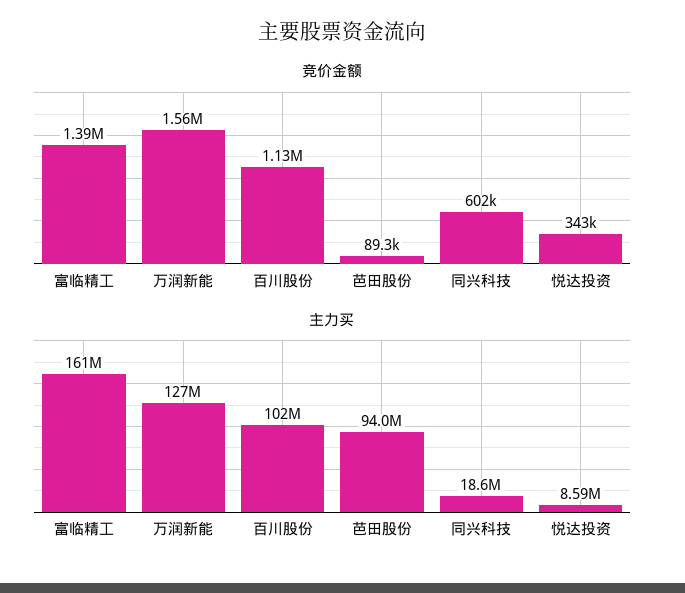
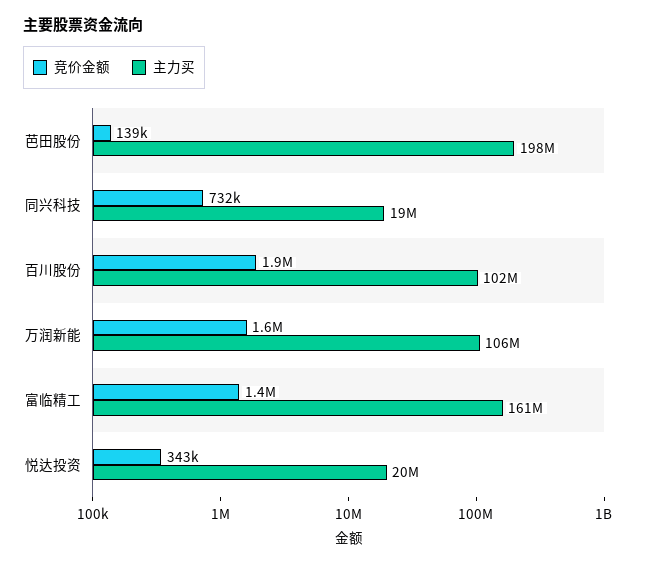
竞价金额, 百川股份: 1130000 -> 1900000
竞价金额, 芭田股份: 89300 -> 139000
竞价金额, 同兴科技: 602000 -> 732000
主力买, 万润新能: 127000000 -> 106000000
主力买, 芭田股份: 94000000 -> 198000000
主力买, 悦达投资: 8590000 -> 20000000

